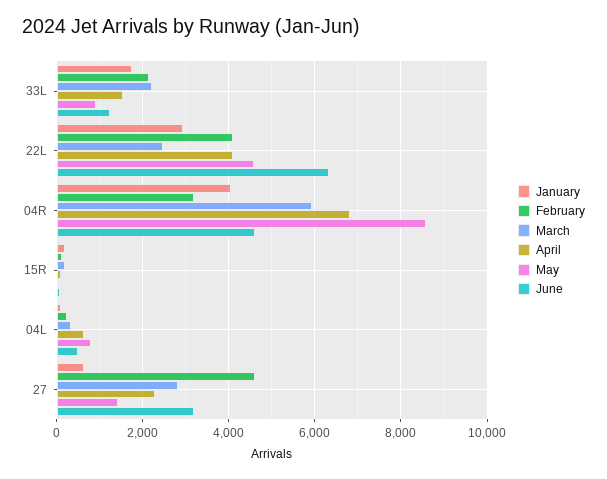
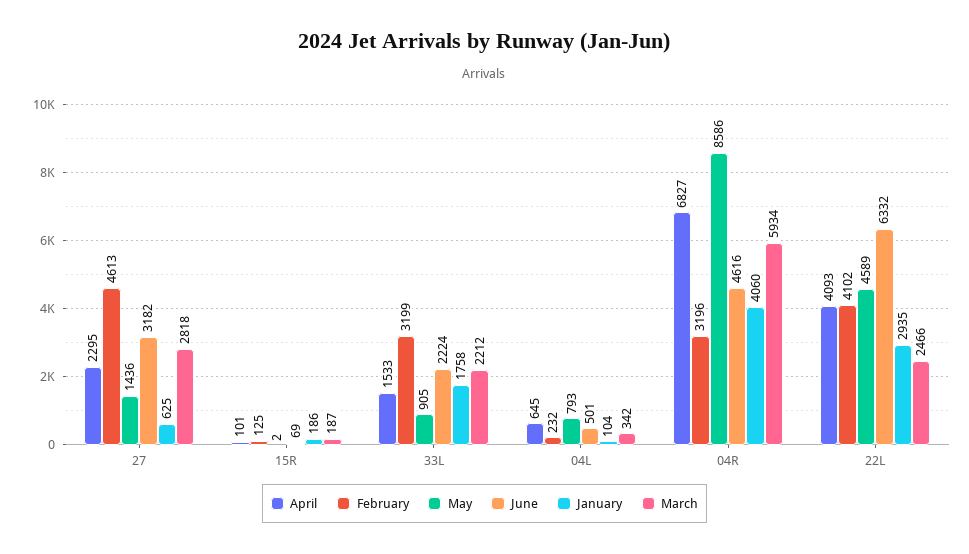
February, 33L: 2200 -> 3199
June, 33L: 1200 -> 2224

